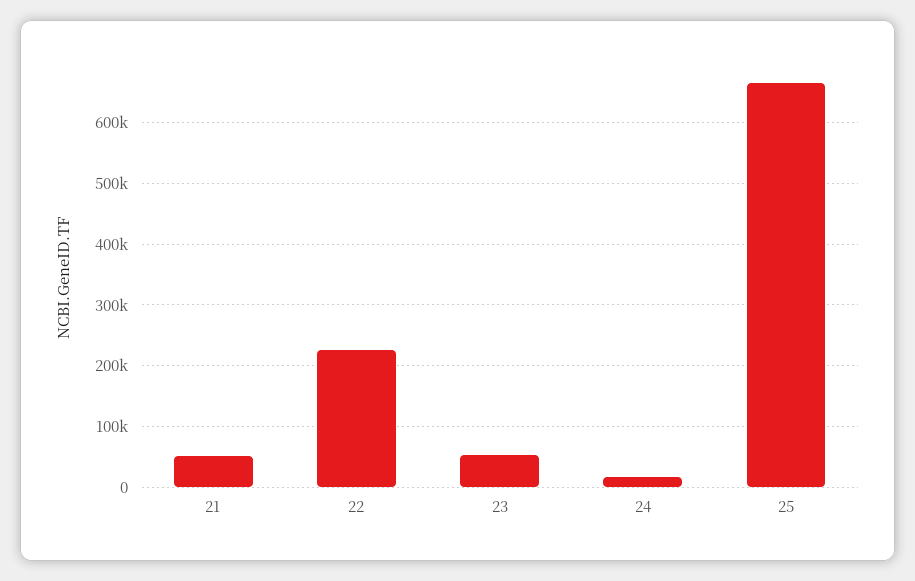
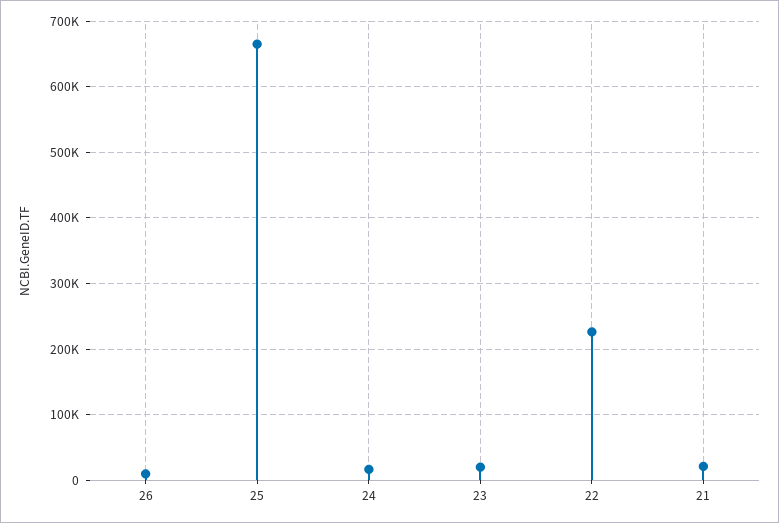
21: 50000 -> 20000
23: 50000 -> 20000
26: none -> 10000

